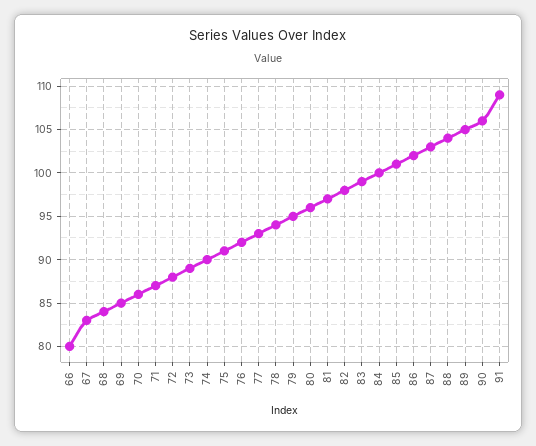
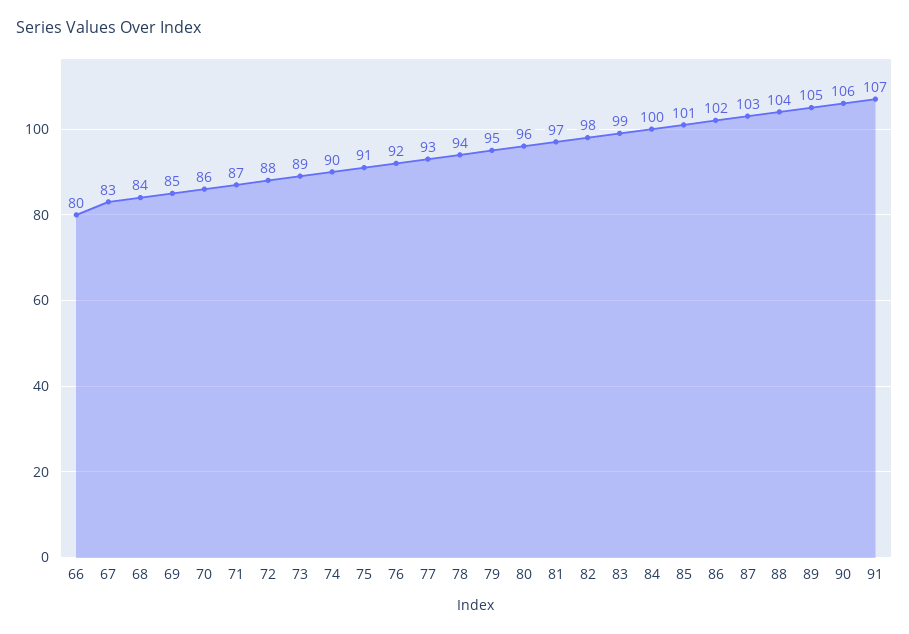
91: 109 -> 107

